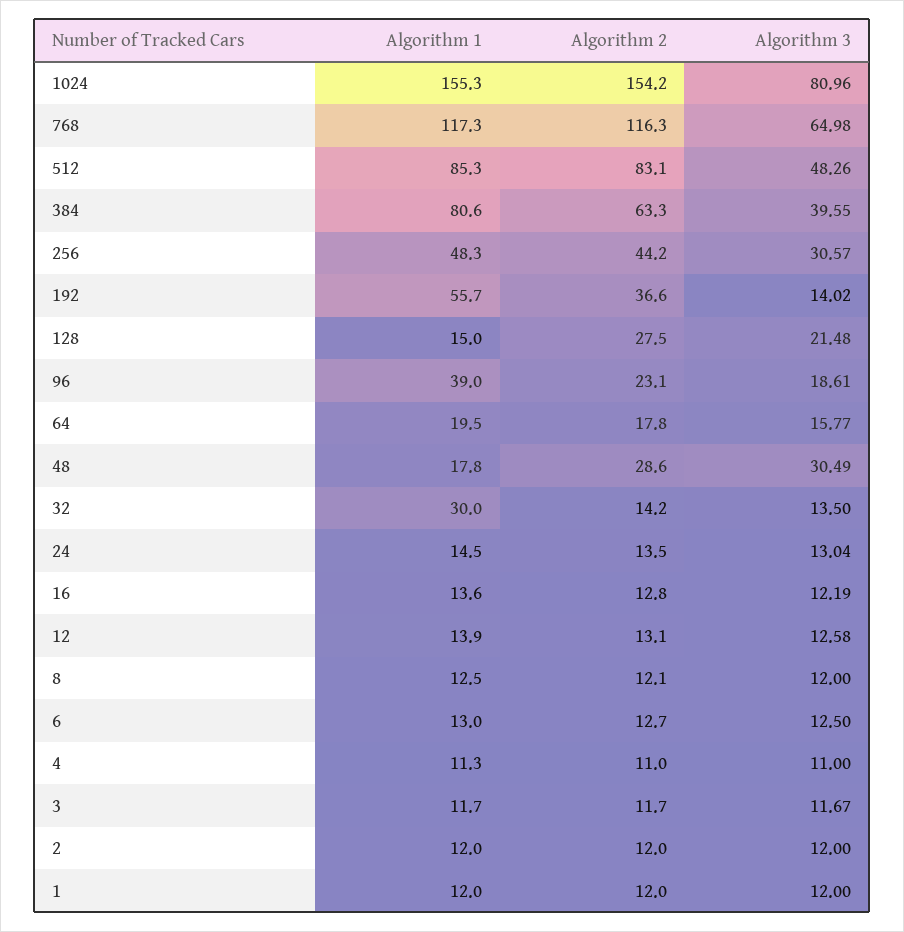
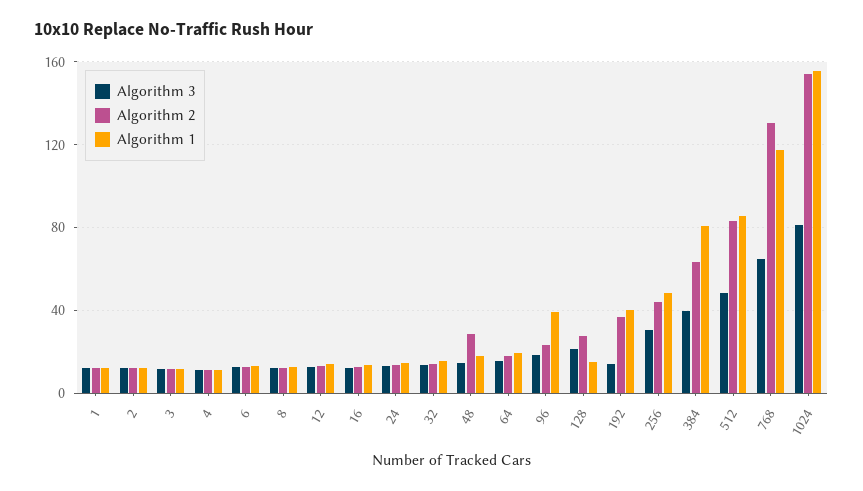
Algorithm 2, 768: 116.3 -> 130
Algorithm 1, 192: 55.7 -> 40
Algorithm 3, 48: 30.49 -> 15
Algorithm 1, 32: 30 -> 15

